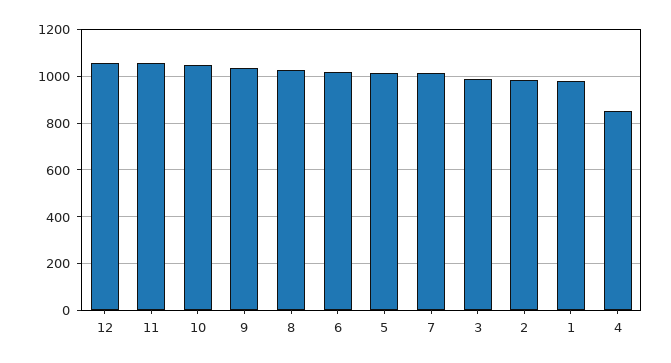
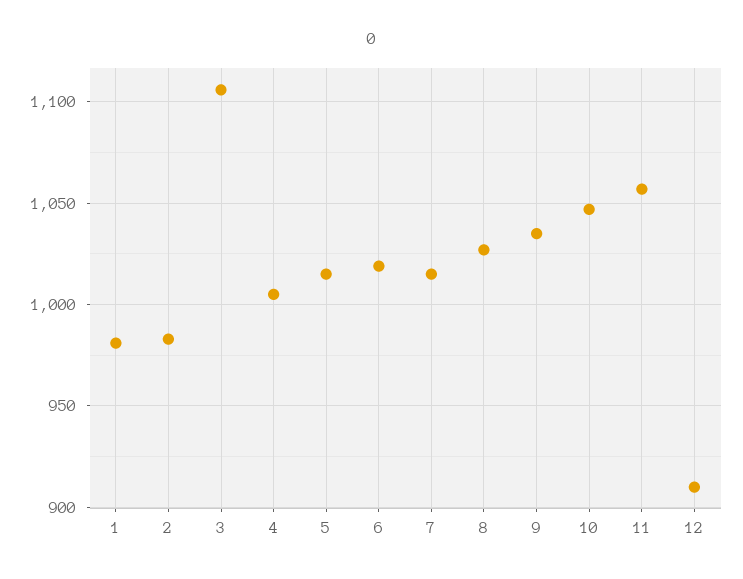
12: 1050 -> 910
3: 1000 -> 1105
4: 850 -> 1005

